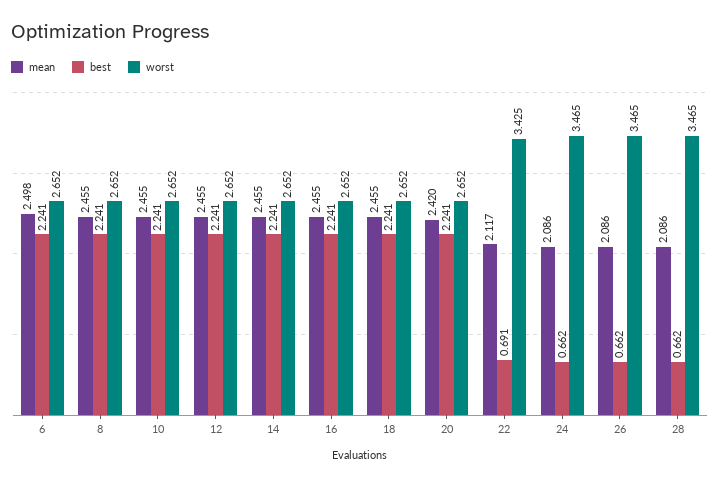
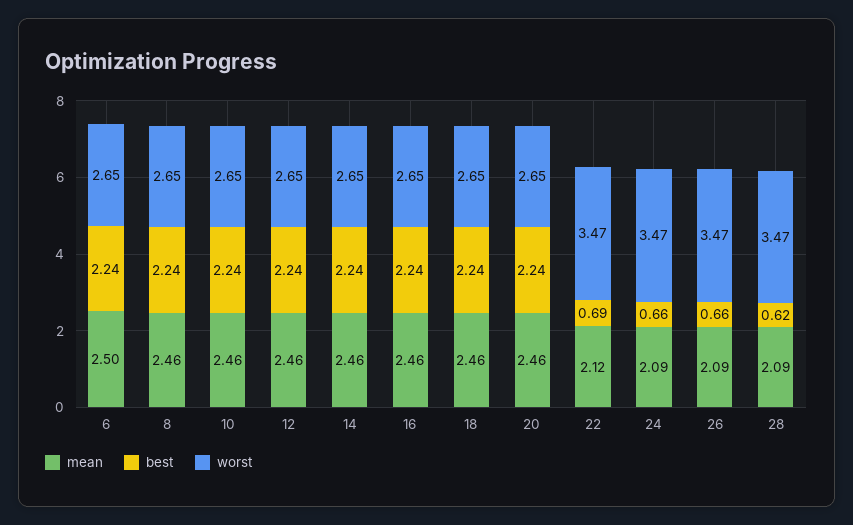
mean, 20: 2.42 -> 2.46
worst, 22: 3.425 -> 3.47
best, 28: 0.662 -> 0.62

